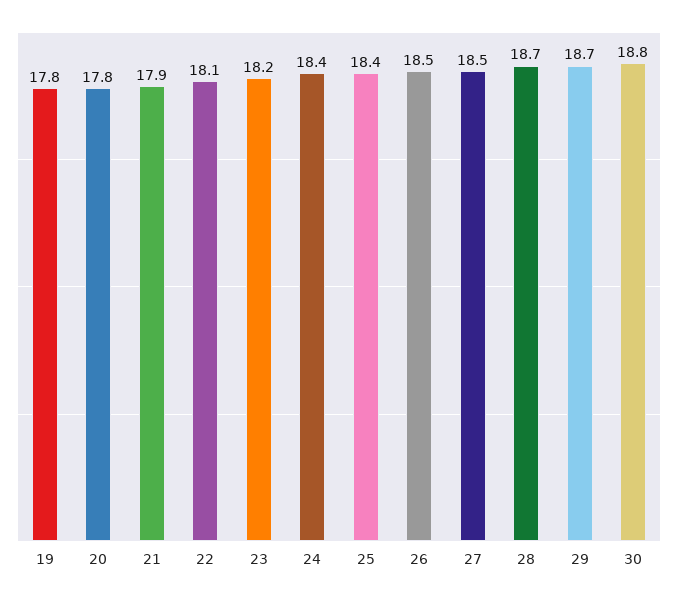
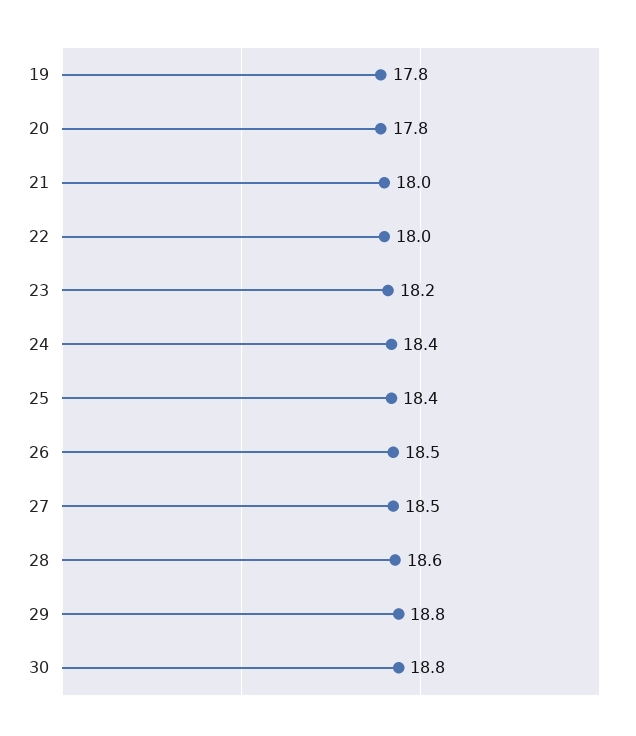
21: 17.9 -> 18
22: 18.1 -> 18
28: 18.7 -> 18.6
29: 18.7 -> 18.8

